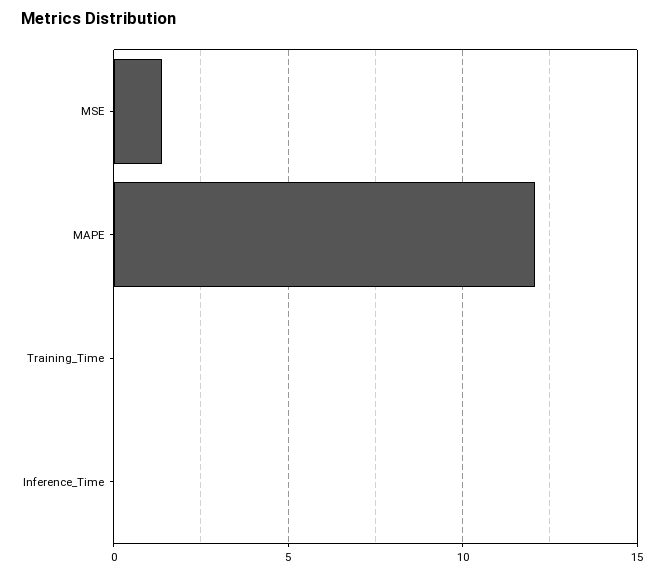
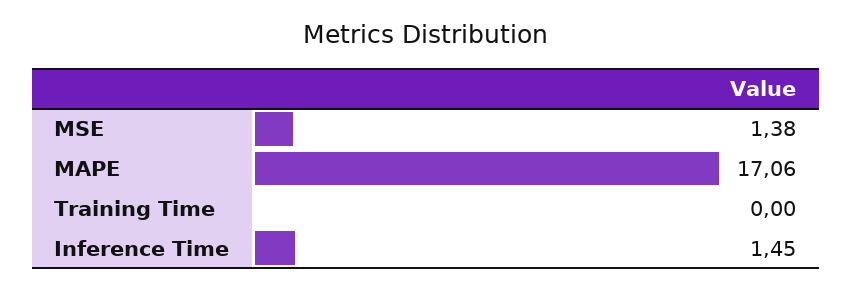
MAPE: 12 -> 17.06
Inference_Time: 0 -> 1.45

